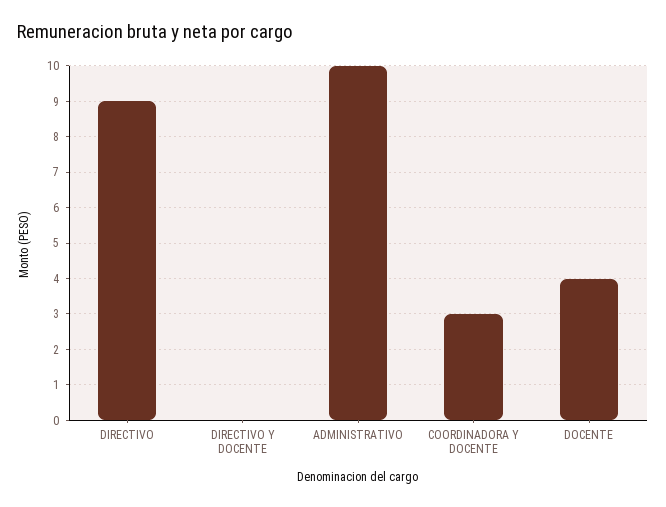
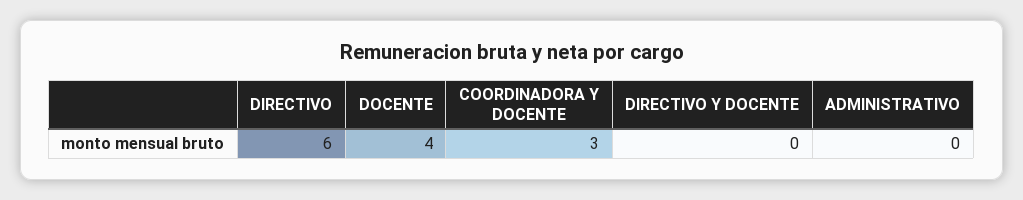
DIRECTIVO: 9 -> 6
ADMINISTRATIVO: 10 -> 0

